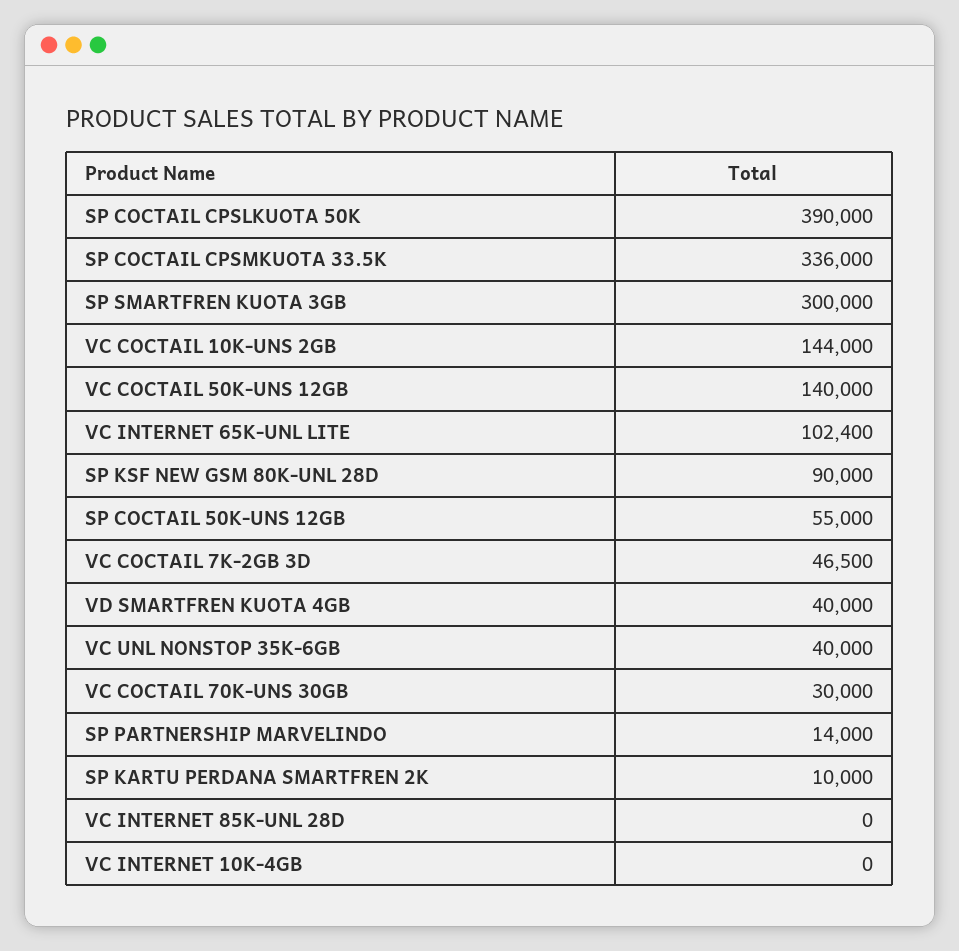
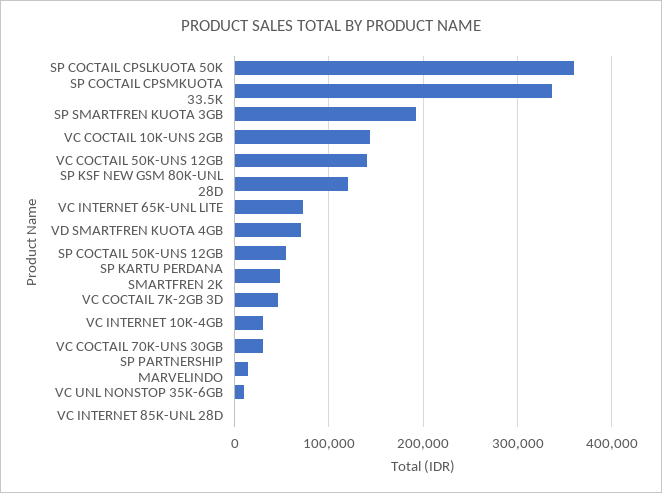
SP COCTAIL CPSLKUOTA 50K: 390000 -> 360000
SP SMARTFREN KUOTA 3GB: 300000 -> 190000
VC INTERNET 65K-UNL LITE: 102400 -> 70000
SP KSF NEW GSM 80K-UNL 28D: 90000 -> 120000
VD SMARTFREN KUOTA 4GB: 40000 -> 70000
VC UNL NONSTOP 35K-6GB: 40000 -> 10000
SP KARTU PERDANA SMARTFREN 2K: 10000 -> 50000
VC INTERNET 10K-4GB: 0 -> 30000

